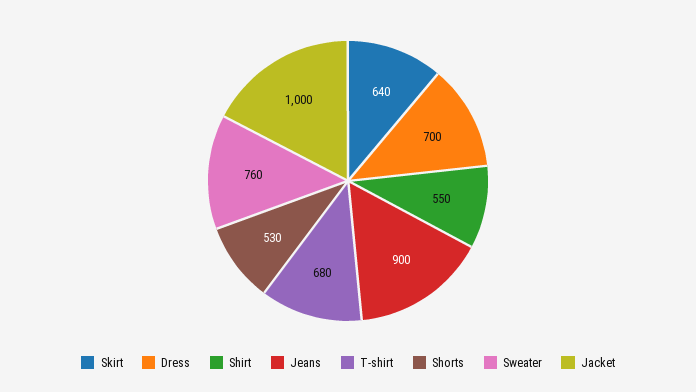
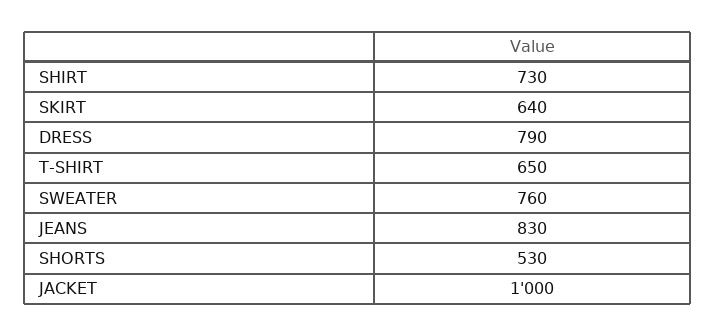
Dress: 700 -> 790
Shirt: 550 -> 730
Jeans: 900 -> 830
T-shirt: 680 -> 650

